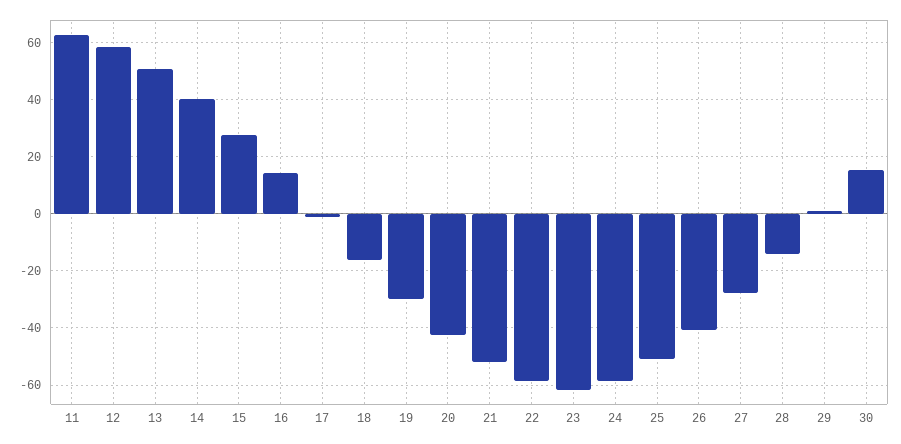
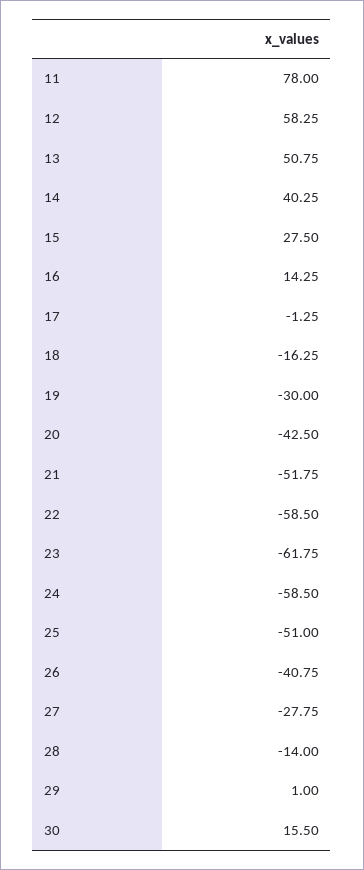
11: 62.5 -> 78

